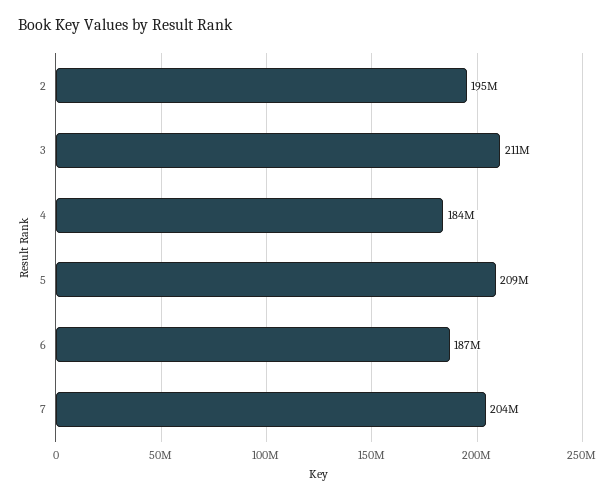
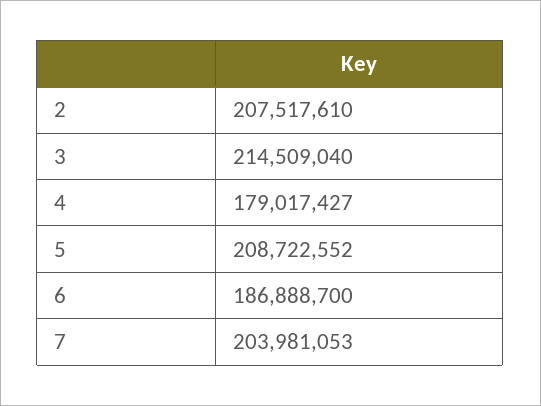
2: 195000000 -> 207517610
3: 211000000 -> 214509040
4: 184000000 -> 179017427

